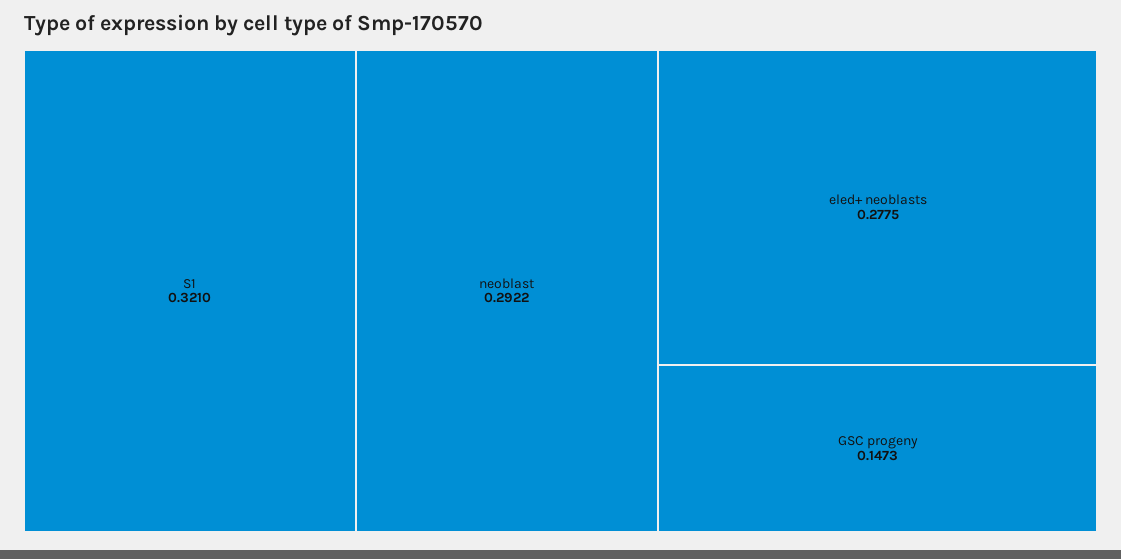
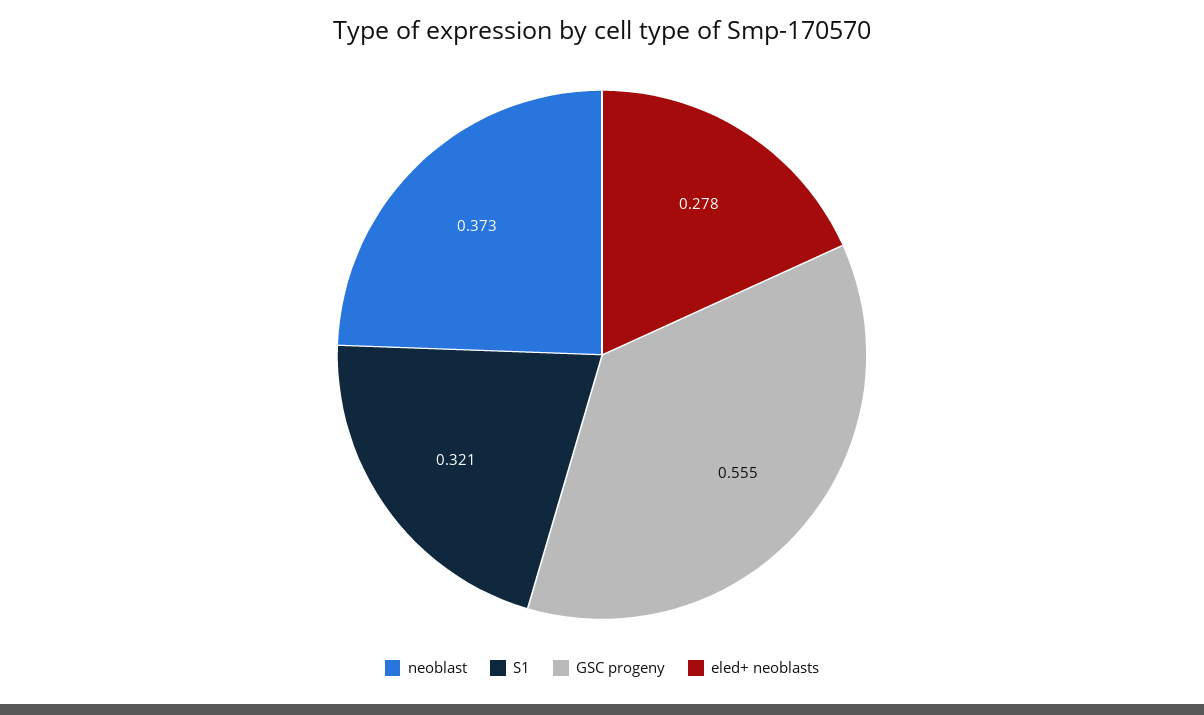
neoblast: 0.2922 -> 0.373
GSC progeny: 0.1473 -> 0.555

